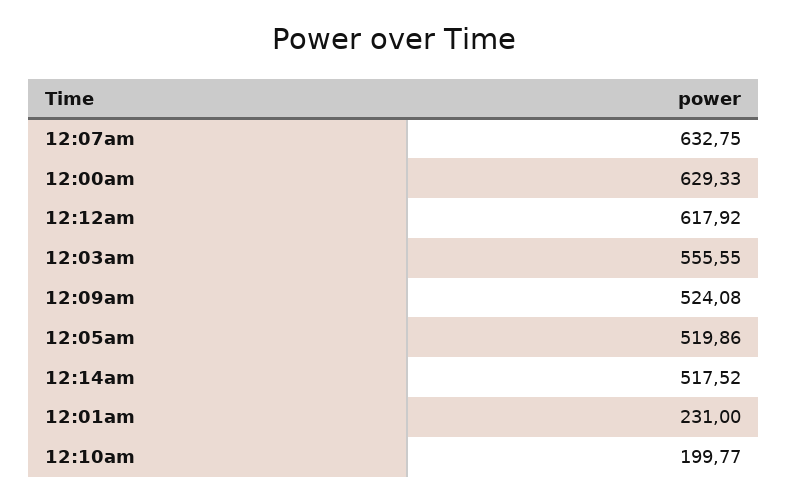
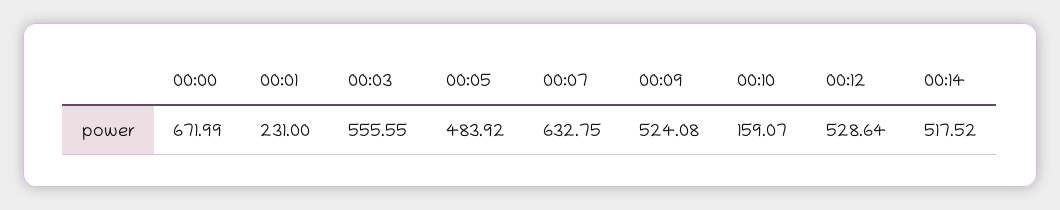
12:00am: 629.33 -> 671.99
12:12am: 617.92 -> 528.64
12:05am: 519.86 -> 483.92
12:10am: 199.77 -> 159.07

